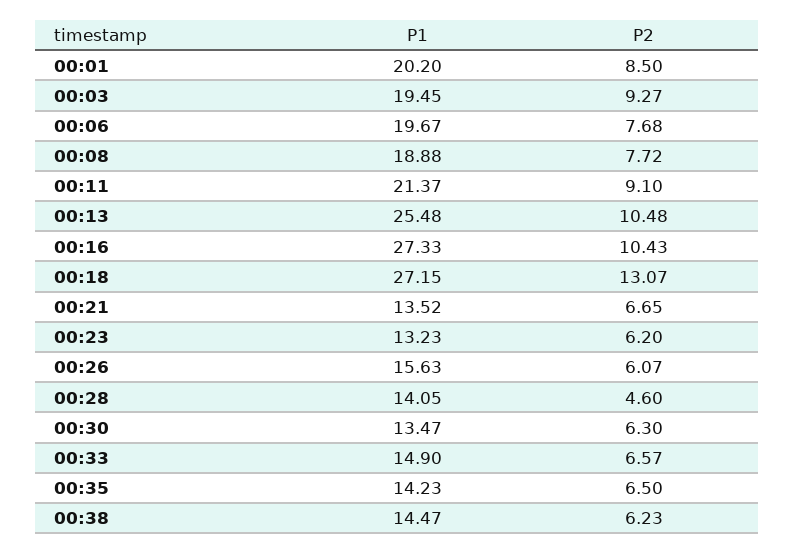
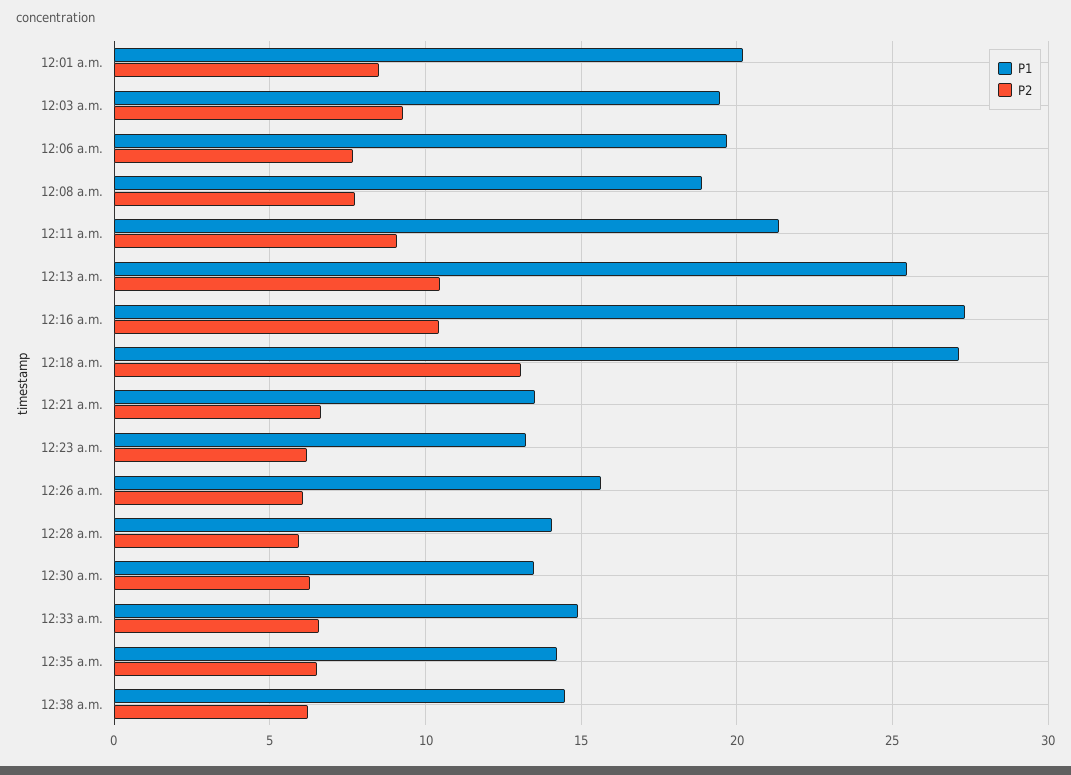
P2, 00:28: 4.6 -> 6

